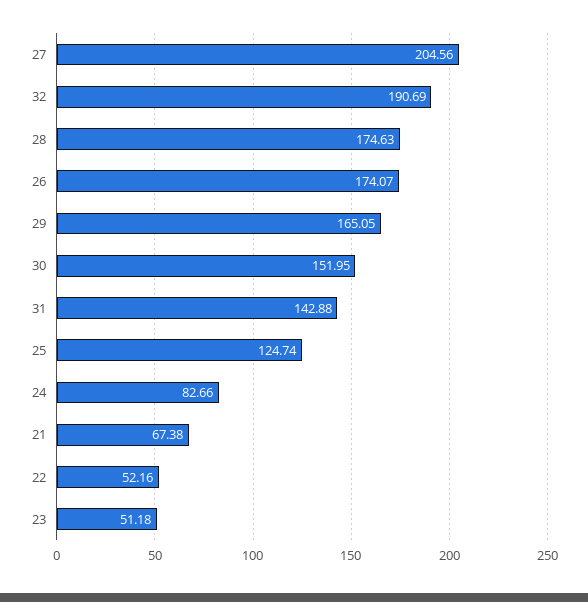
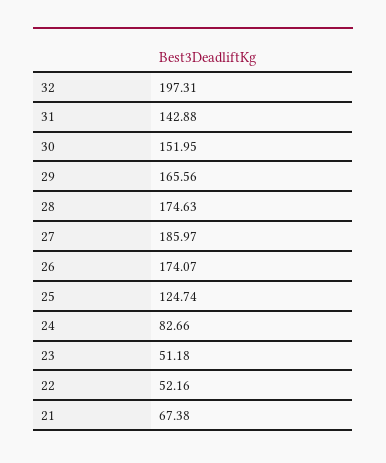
27: 204.56 -> 185.97
32: 190.69 -> 197.31
29: 165.05 -> 165.56

